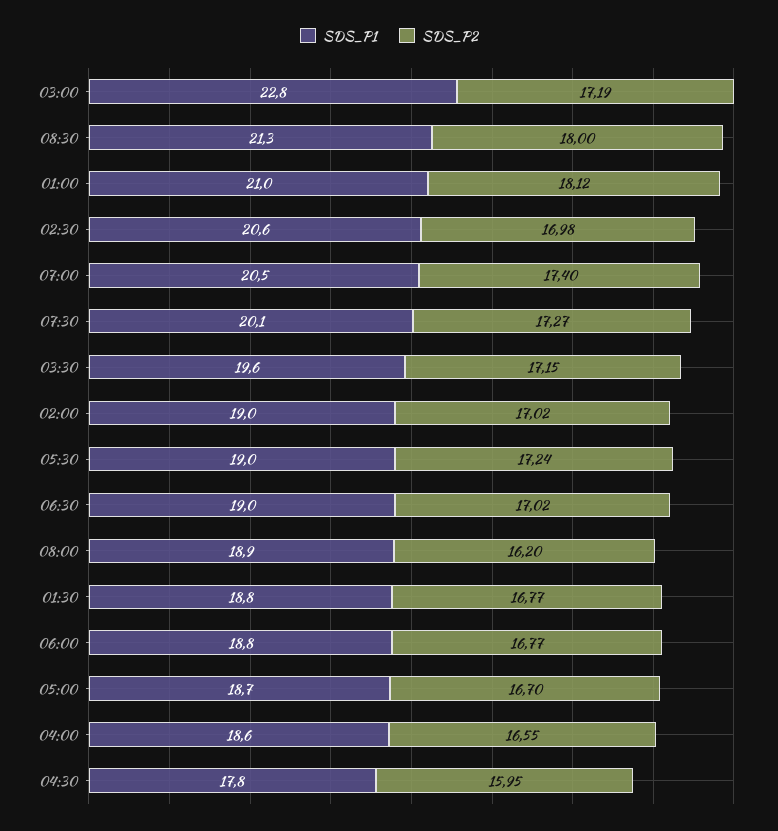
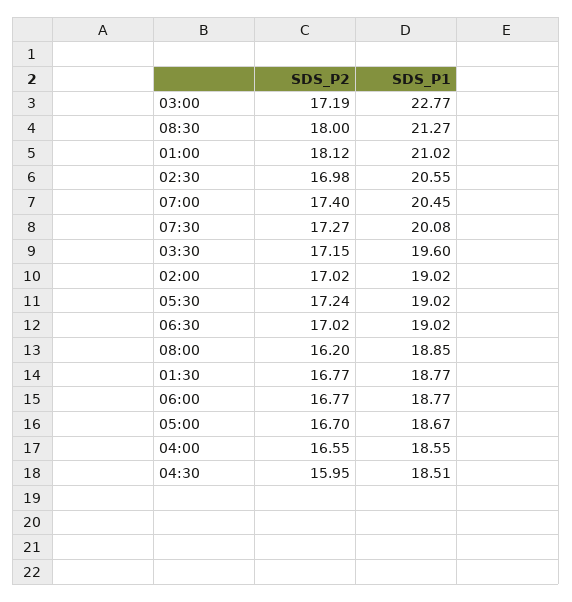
SDS_P1, 04:30: 17.8 -> 18.51

